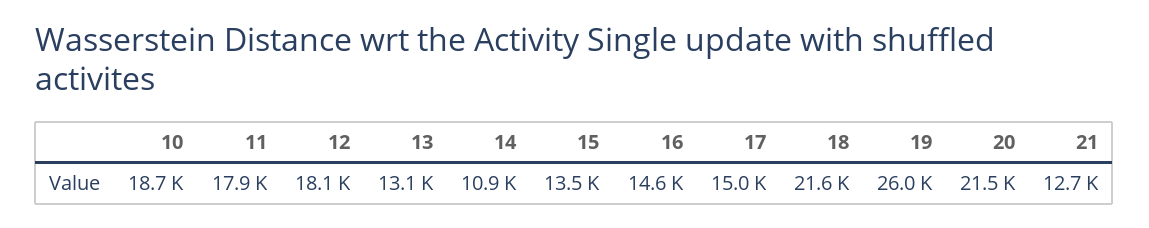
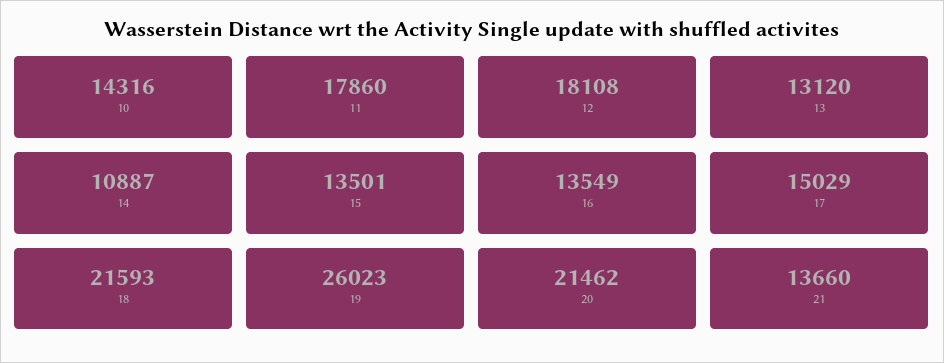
10: 18700 -> 14316
16: 14600 -> 13549
21: 12700 -> 13660

